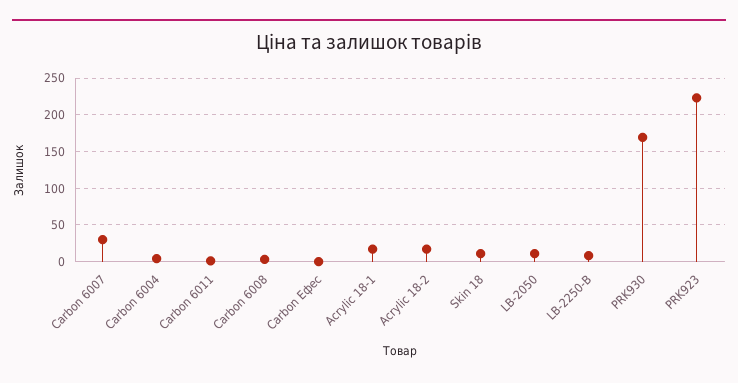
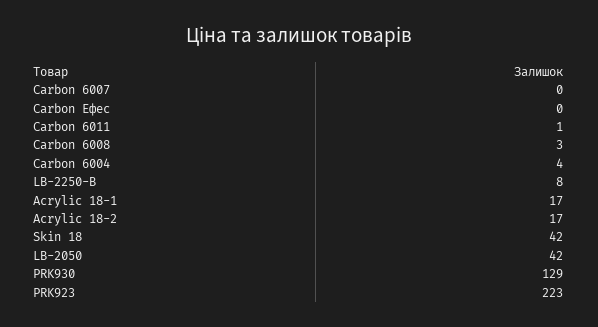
Carbon 6007: 30 -> 0
Skin 18: 10 -> 42
LB-2050: 10 -> 42
PRK930: 170 -> 129

